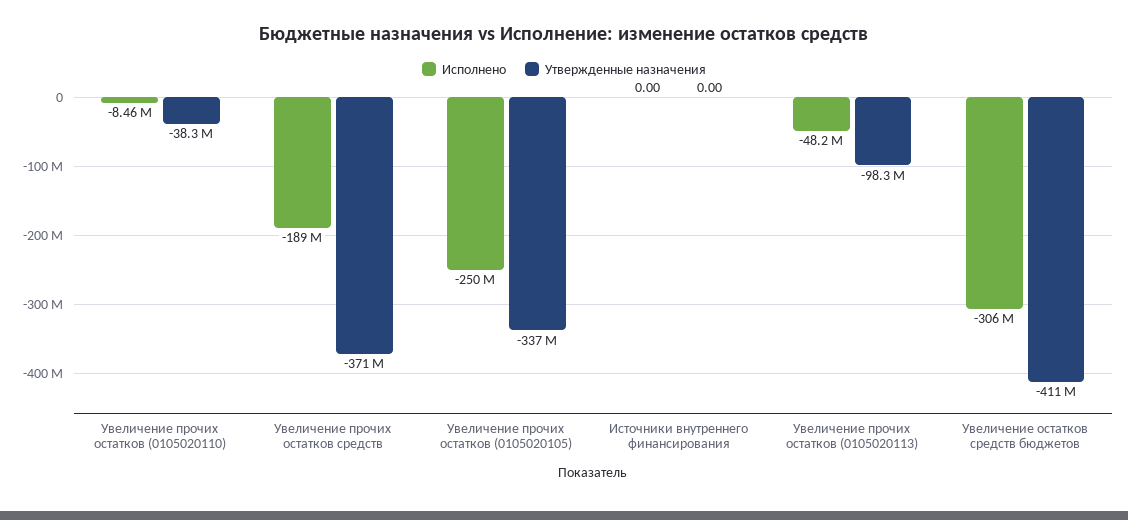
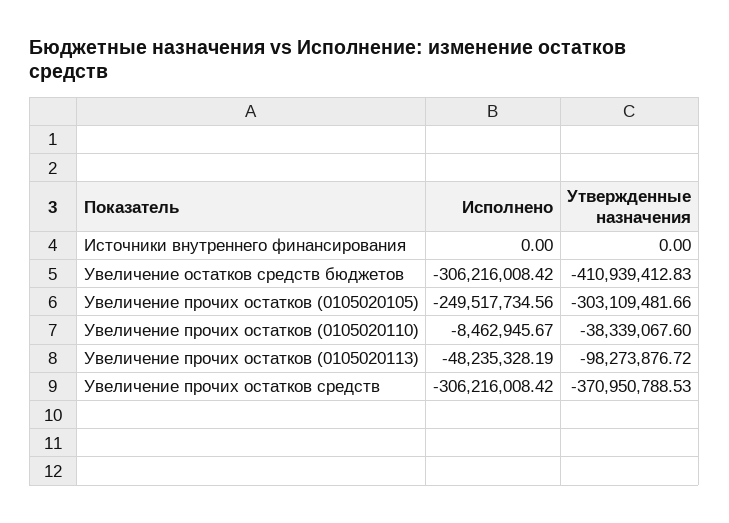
Исполнено, Увеличение прочих остатков средств: -189000000 -> -306216008.42
Утвержденные назначения, Увеличение прочих остатков (0105020105): -337000000 -> -303109481.66

